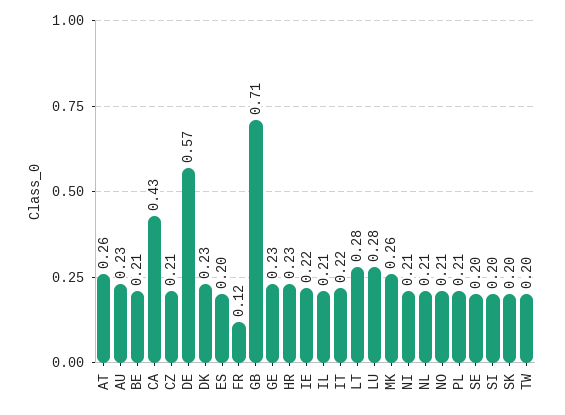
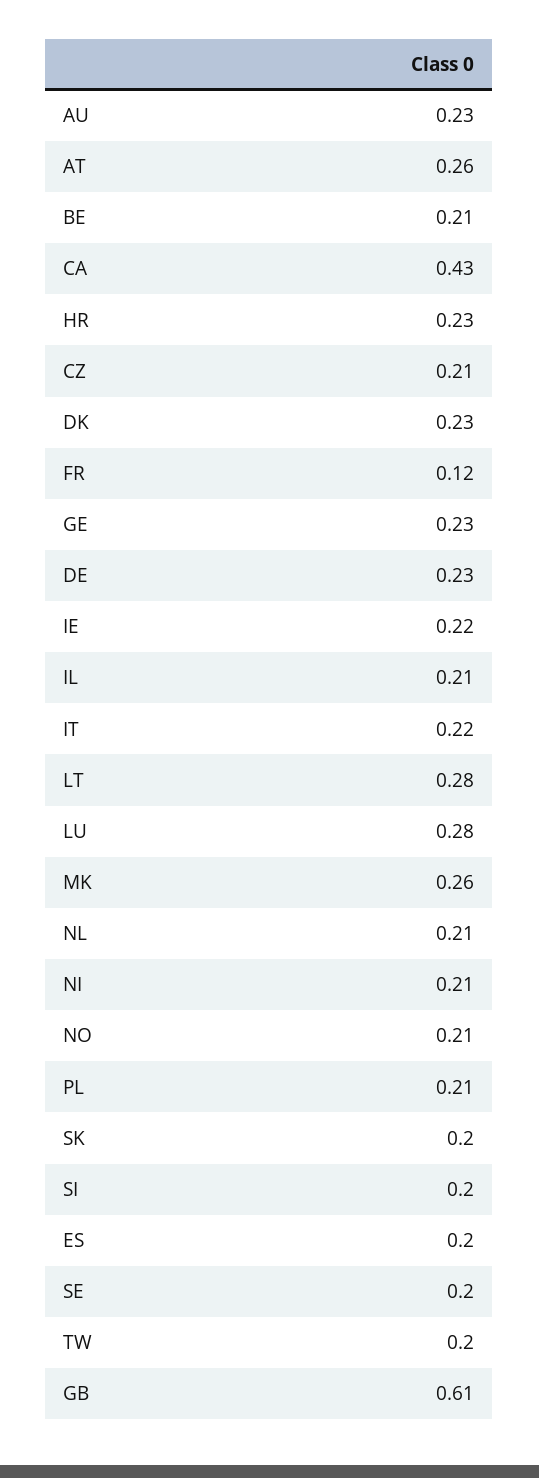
DE: 0.57 -> 0.23
GB: 0.71 -> 0.61

